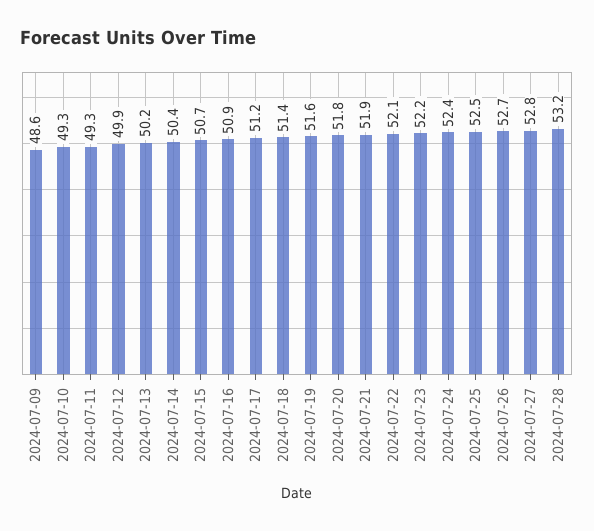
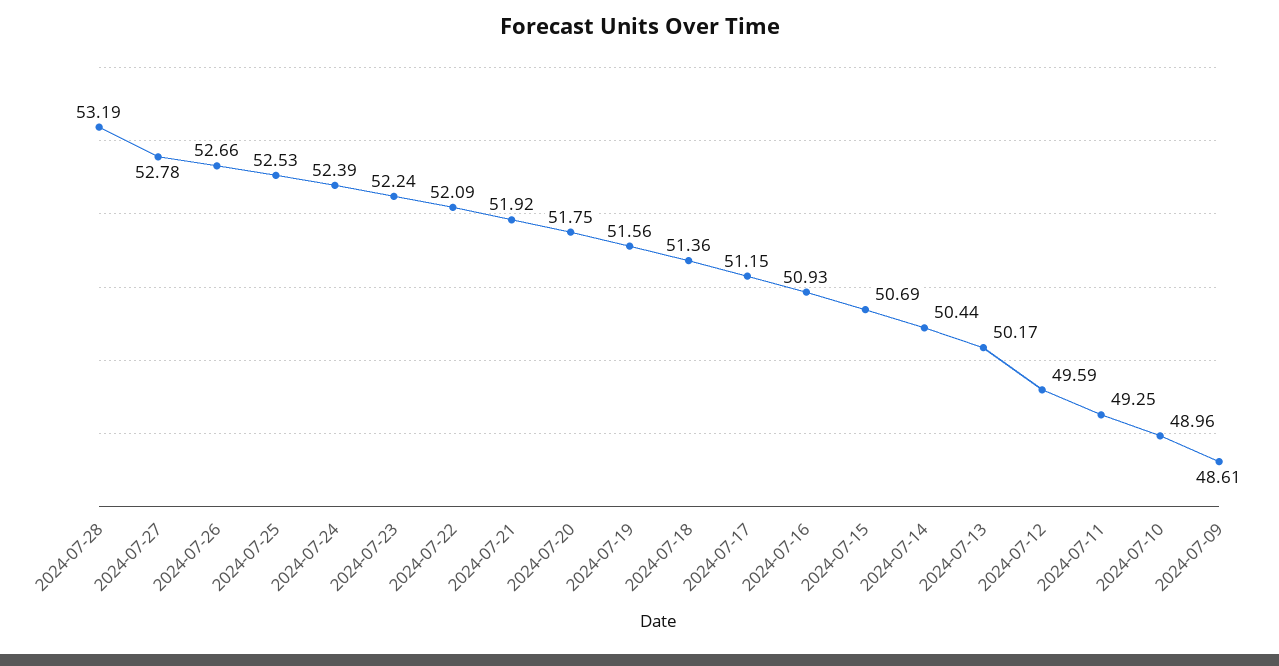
2024-07-10: 49.3 -> 48.96
2024-07-12: 49.9 -> 49.59

